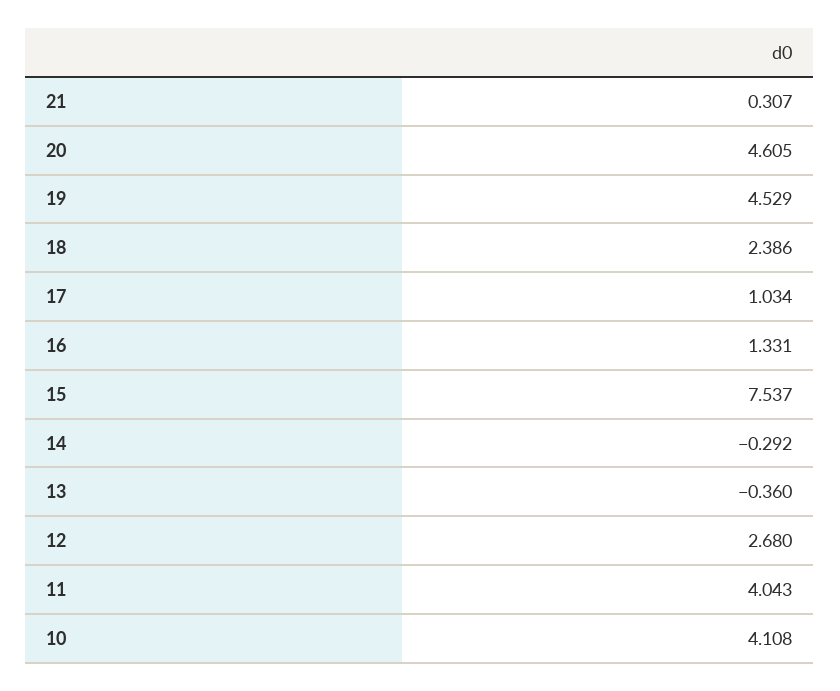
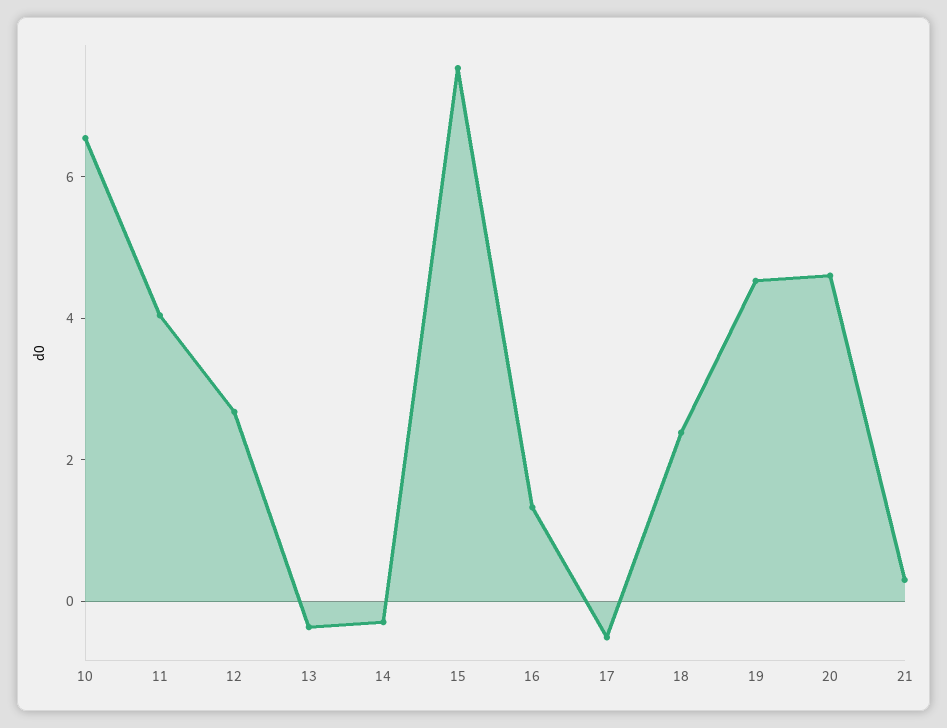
17: 1.034 -> -0.5
10: 4.108 -> 6.5

